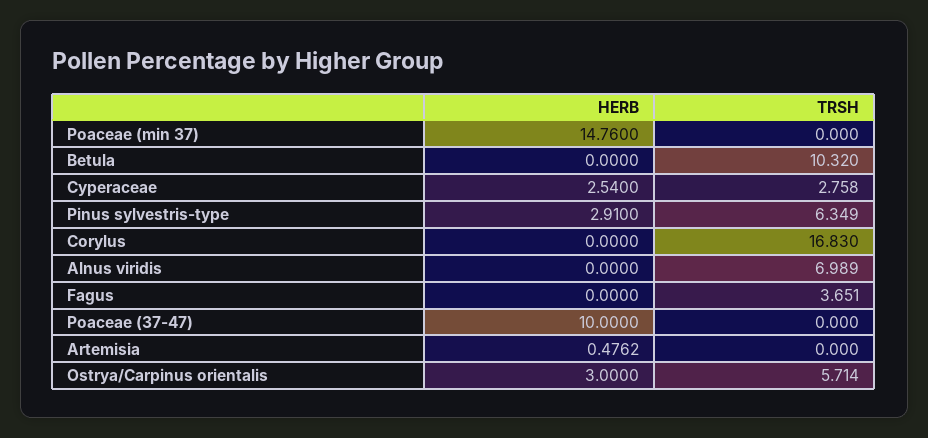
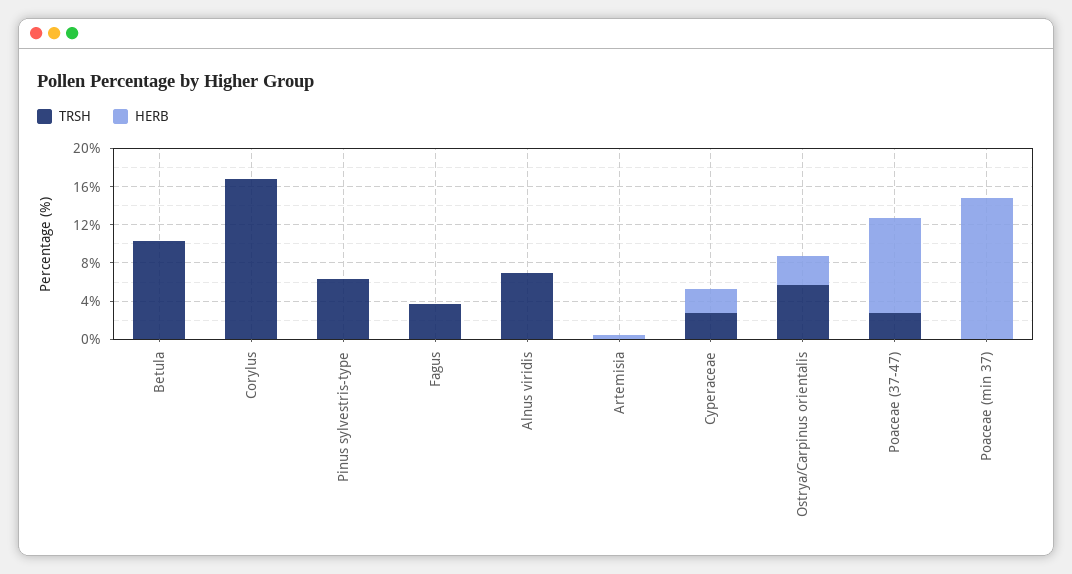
HERB, Pinus sylvestris-type: 2.91 -> 0
TRSH, Poaceae (37-47): 0 -> 3

